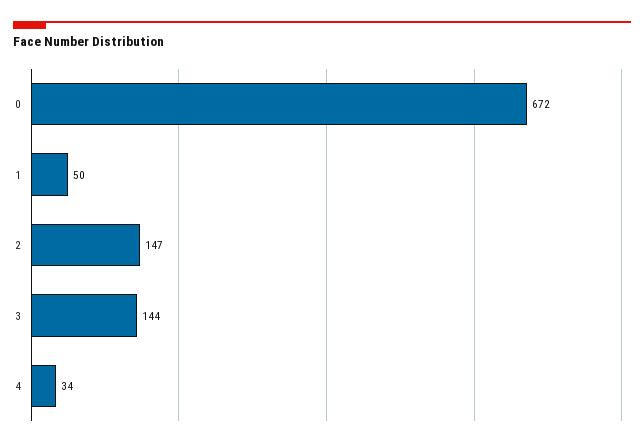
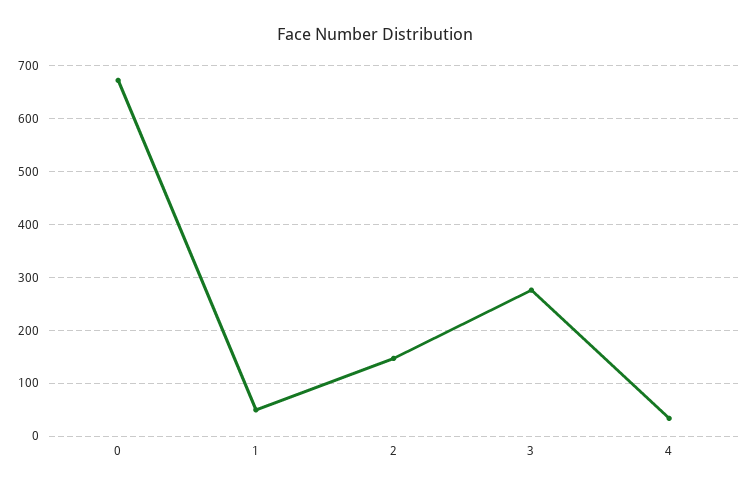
3: 144 -> 280

